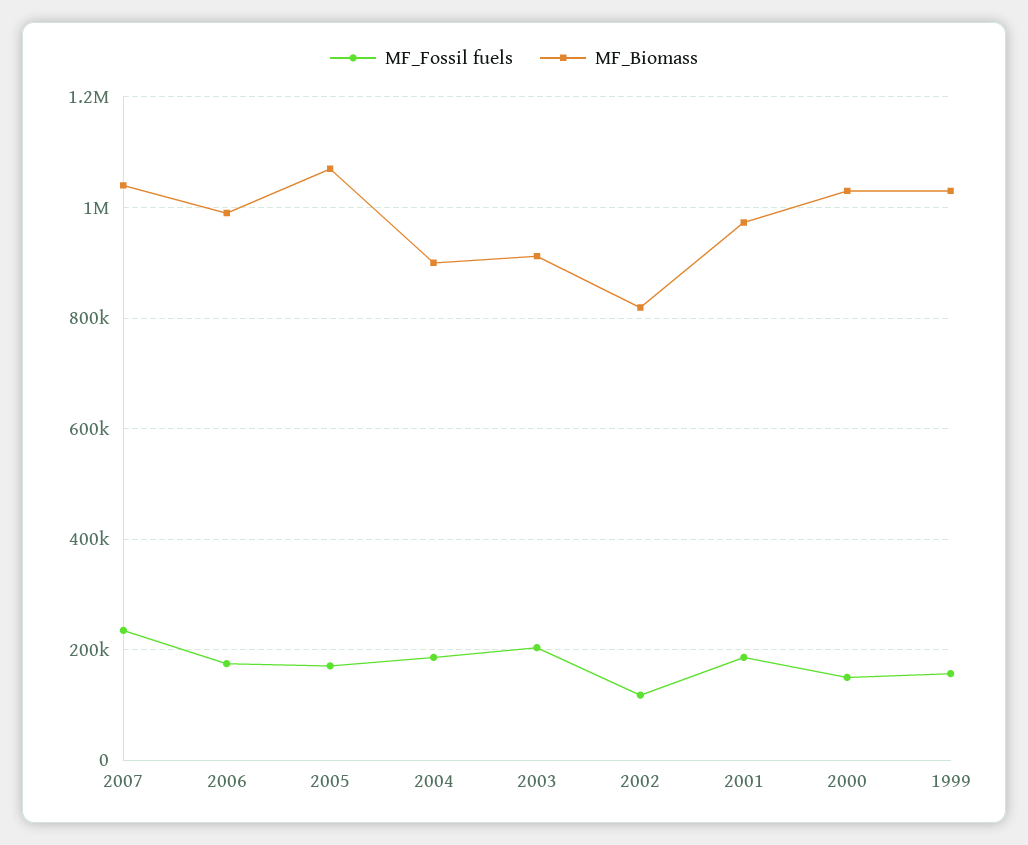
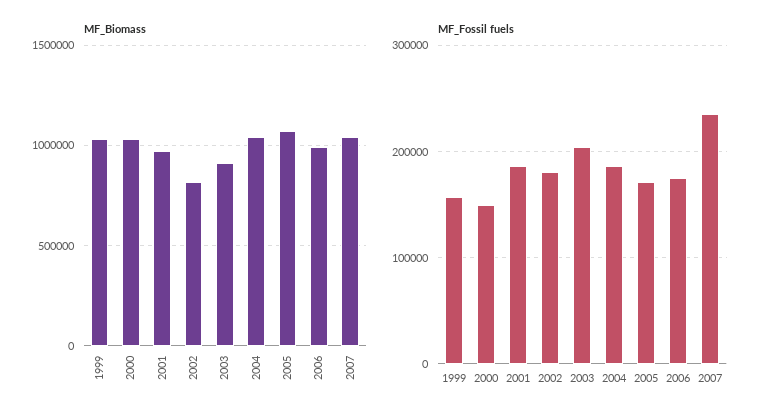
MF_Biomass, 2004: 900000 -> 1050000
MF_Fossil fuels, 2002: 120000 -> 180000

